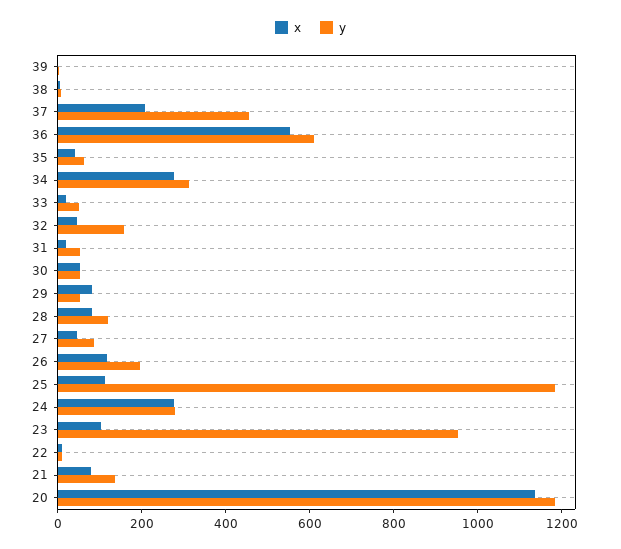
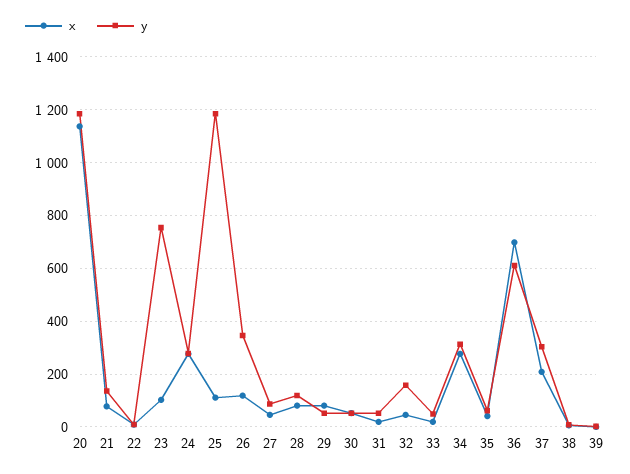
y, 37: 450 -> 300
x, 36: 550 -> 700
y, 26: 200 -> 350
y, 23: 950 -> 750

